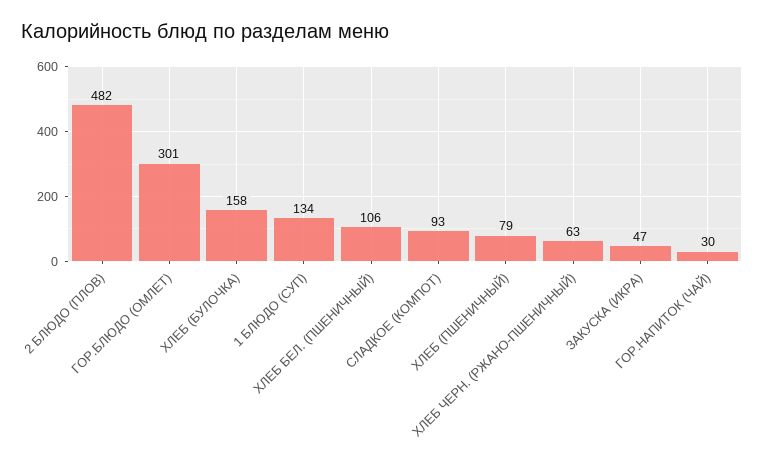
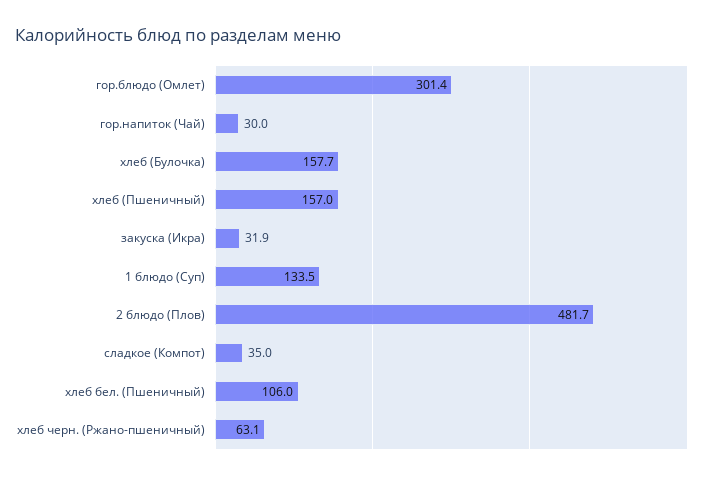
СЛАДКОЕ (КОМПОТ): 93 -> 35
ХЛЕБ (ПШЕНИЧНЫЙ): 79 -> 157
ЗАКУСКА (ИКРА): 47 -> 31.9

